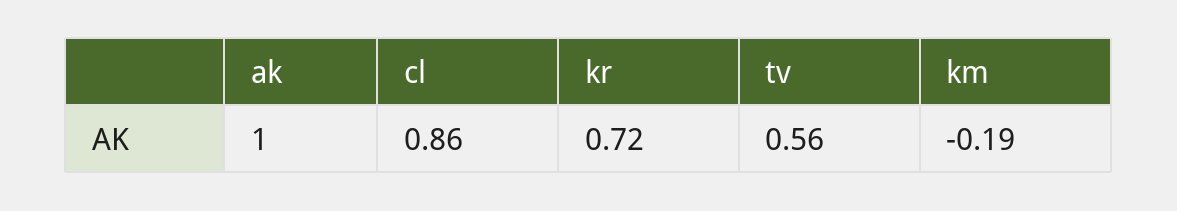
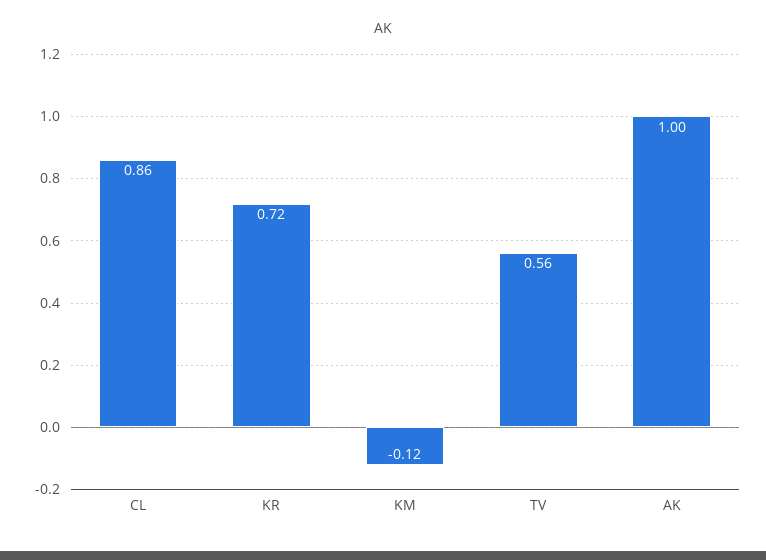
km: -0.19 -> -0.12

